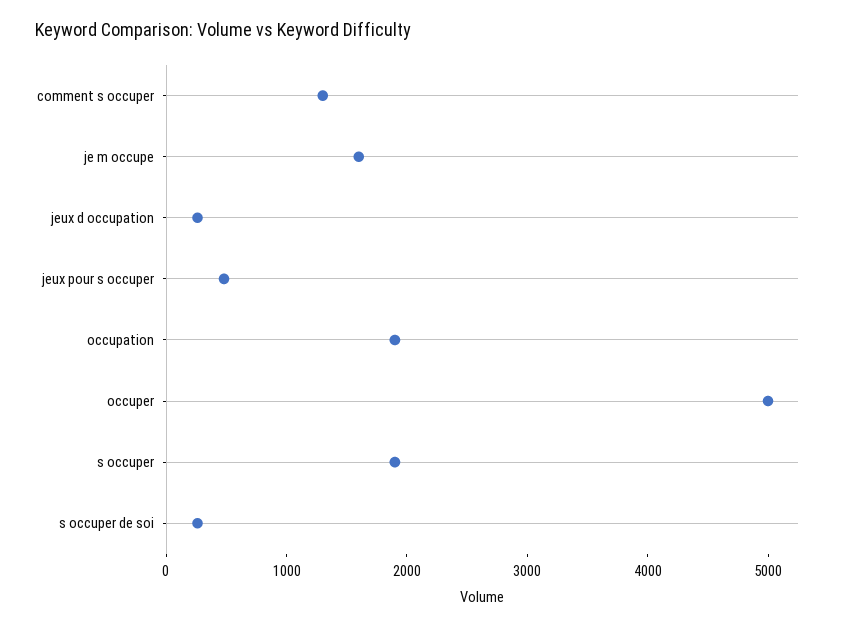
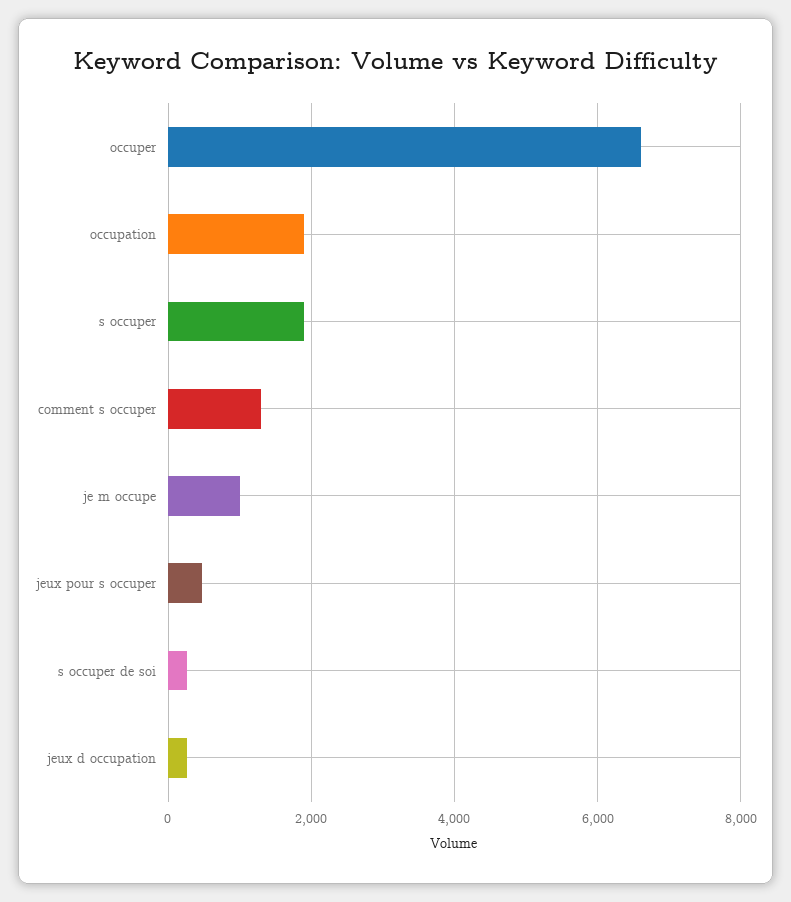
je m occupe: 1600 -> 1000
occuper: 5000 -> 6600

